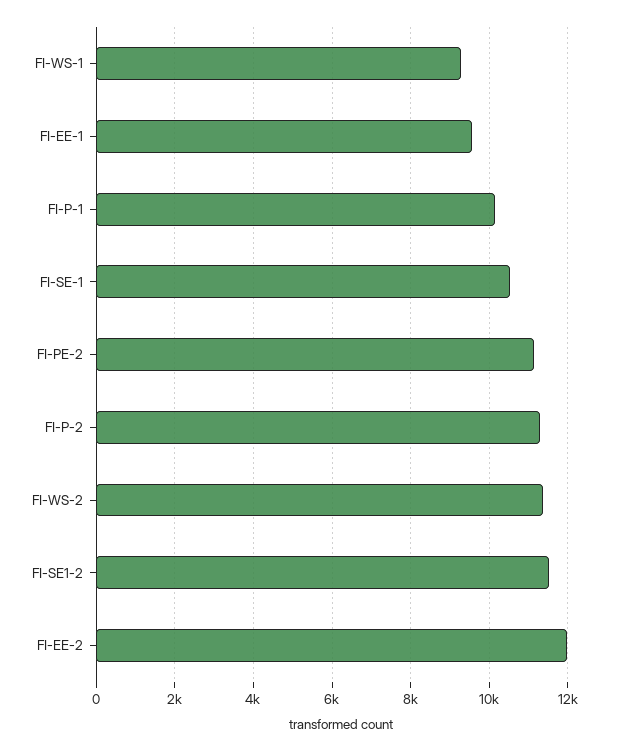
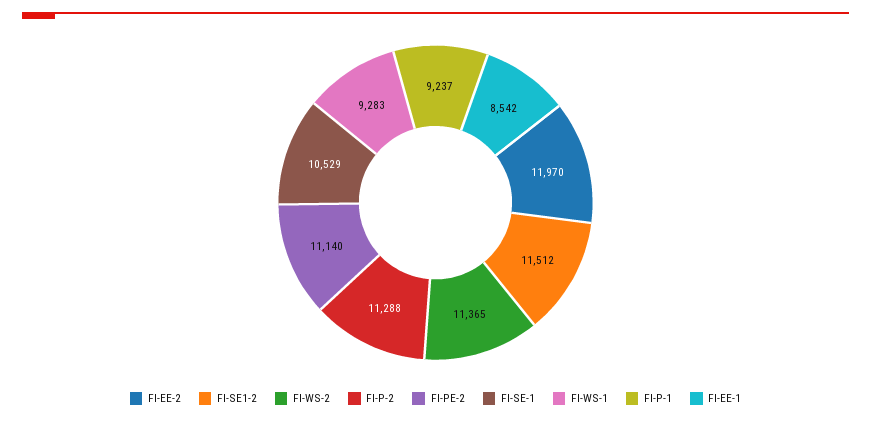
FI-EE-1: 9600 -> 8542
FI-P-1: 10200 -> 9237

